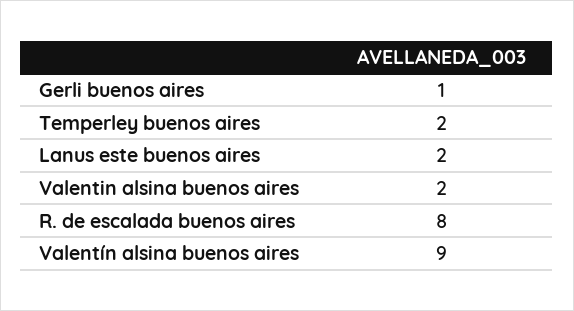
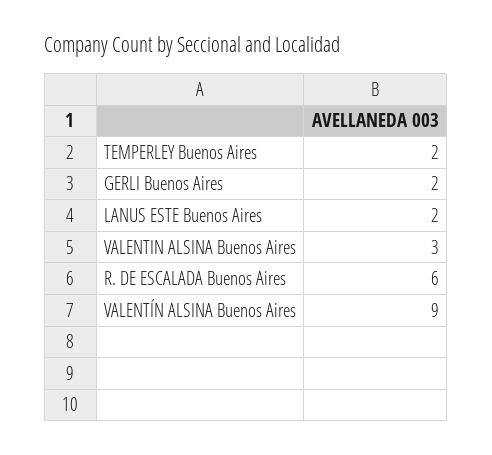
Gerli buenos aires: 1 -> 2
Valentin alsina buenos aires: 2 -> 3
R. de escalada buenos aires: 8 -> 6

